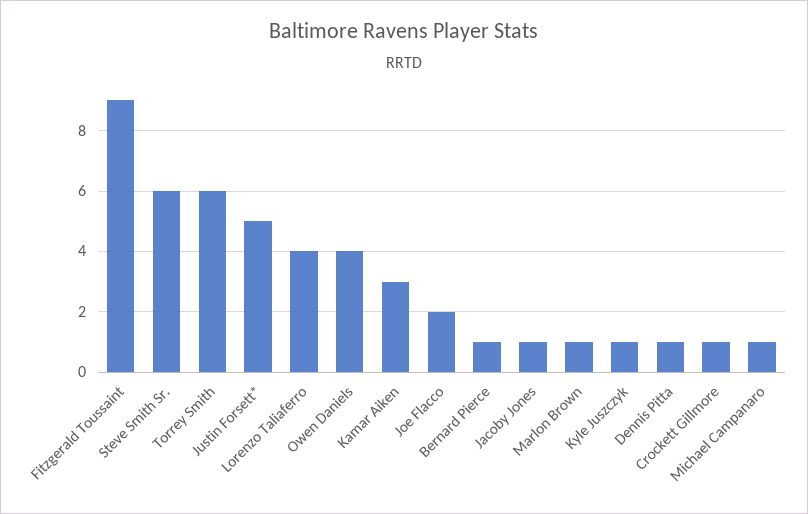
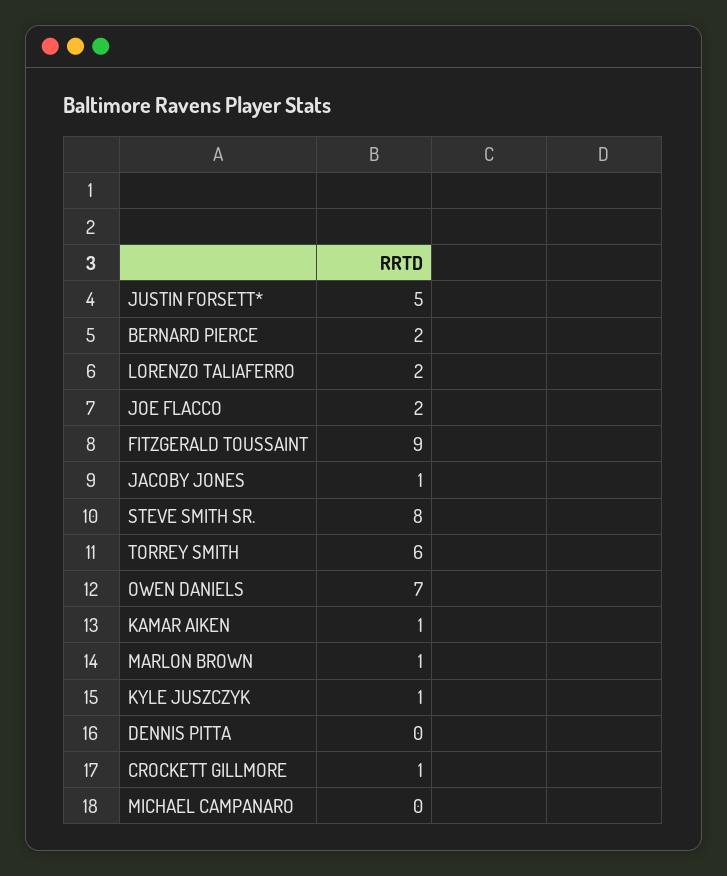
Steve Smith Sr.: 6 -> 8
Lorenzo Taliaferro: 4 -> 2
Owen Daniels: 4 -> 7
Kamar Aiken: 3 -> 1
Bernard Pierce: 1 -> 2
Dennis Pitta: 1 -> 0
Michael Campanaro: 1 -> 0

